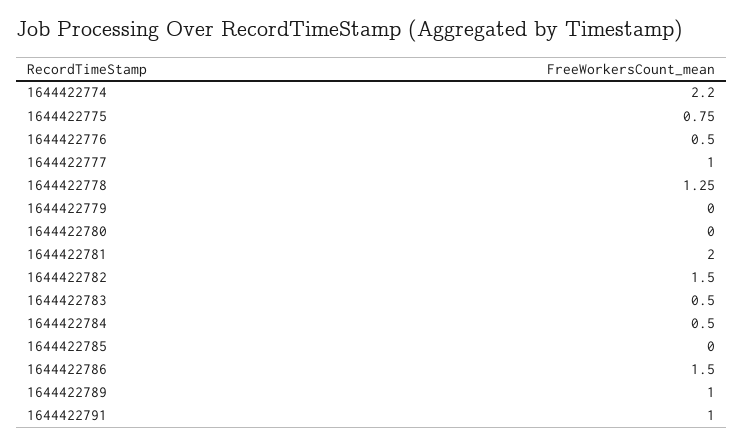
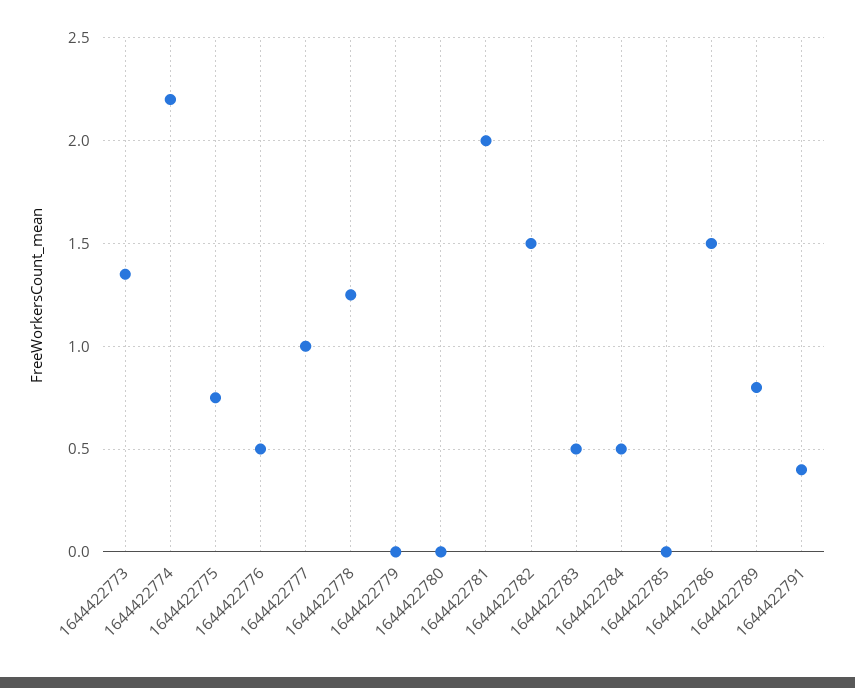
1644422789: 1 -> 0.8
1644422791: 1 -> 0.4
1644422773: none -> 1.35

